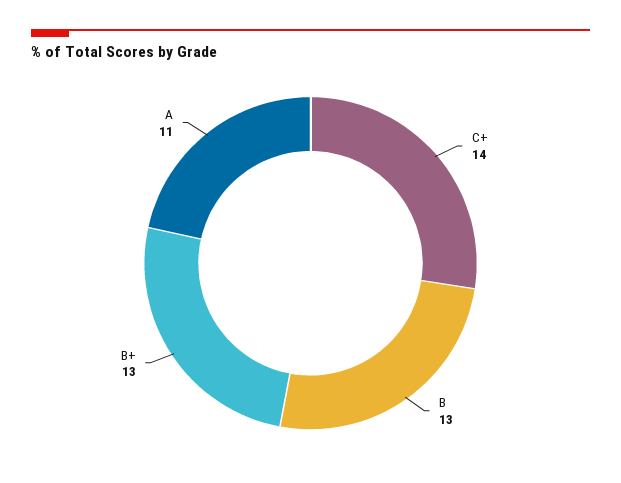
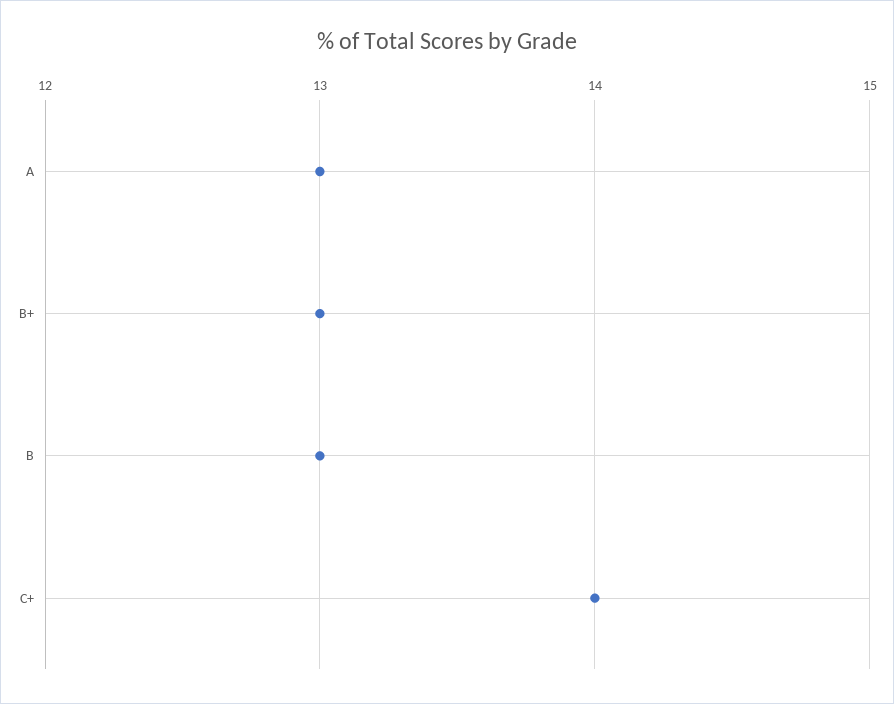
A: 11 -> 13

